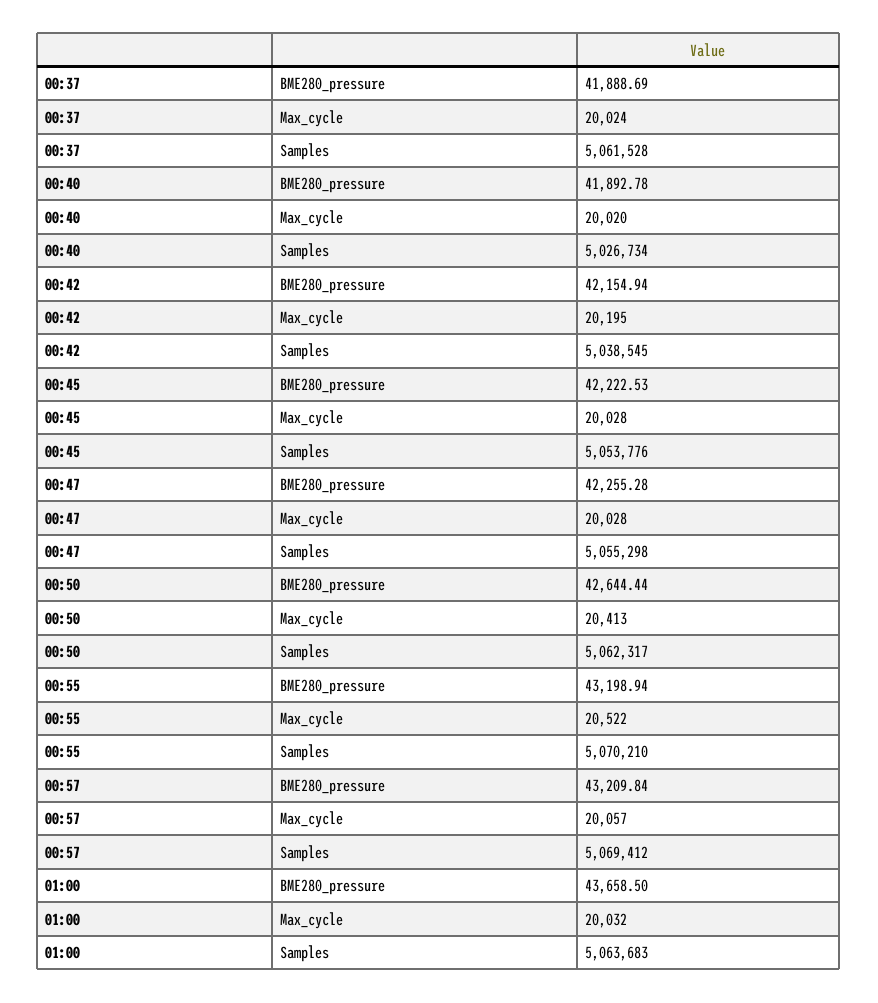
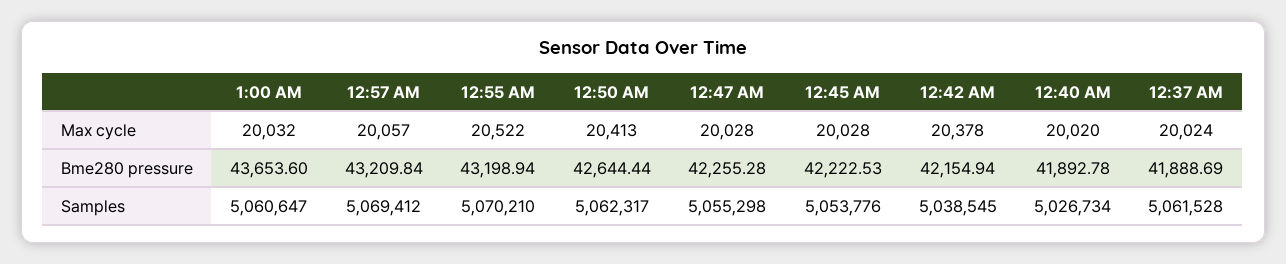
00:42, Max_cycle: 20195 -> 20378
01:00, BME280_pressure: 43658.5 -> 43653.6
01:00, Samples: 5063683 -> 5060647

